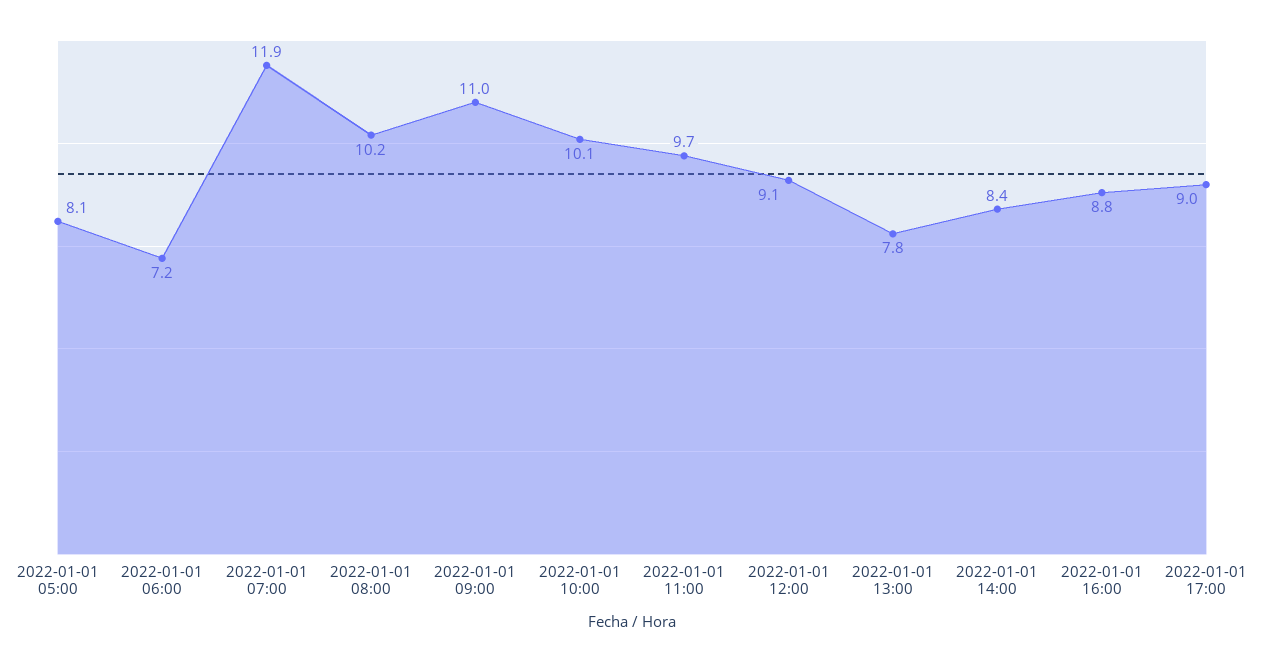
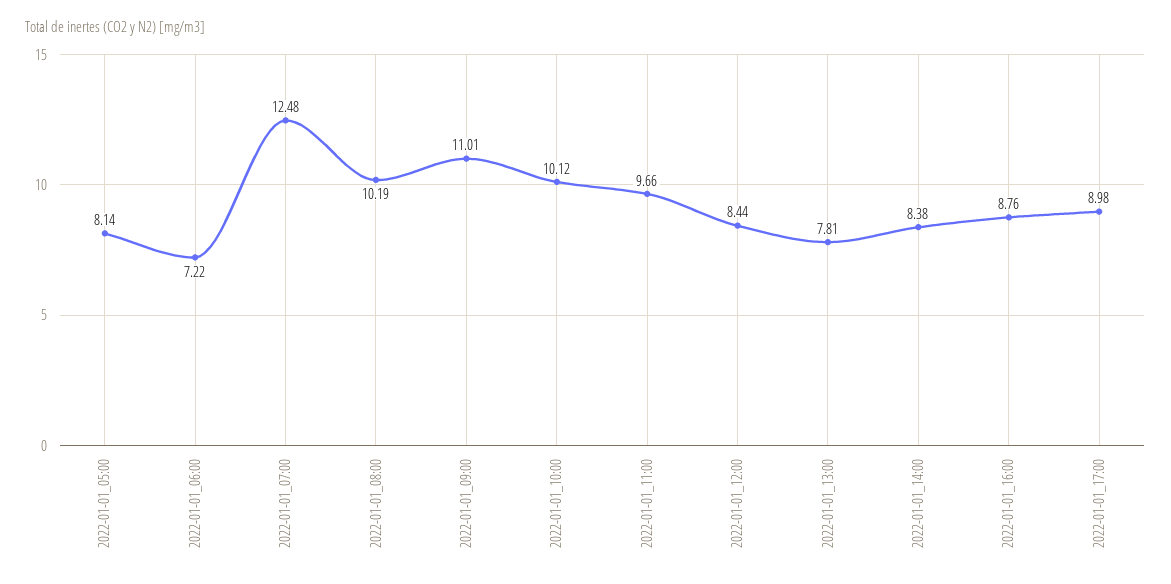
2022-01-01 07:00: 11.9 -> 12.48
2022-01-01 12:00: 9.1 -> 8.44

